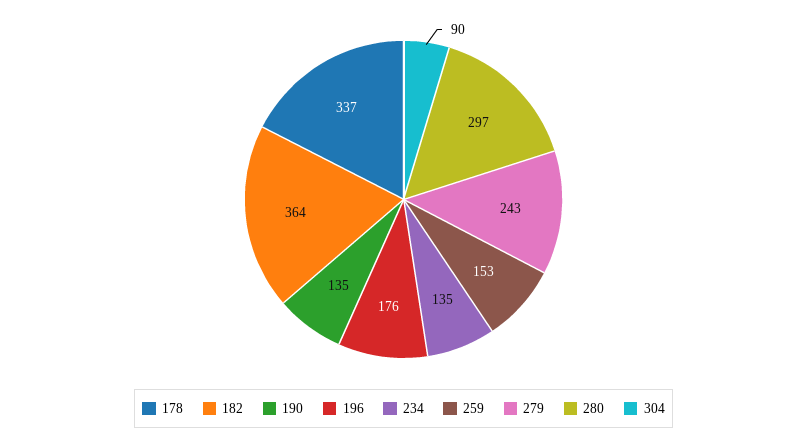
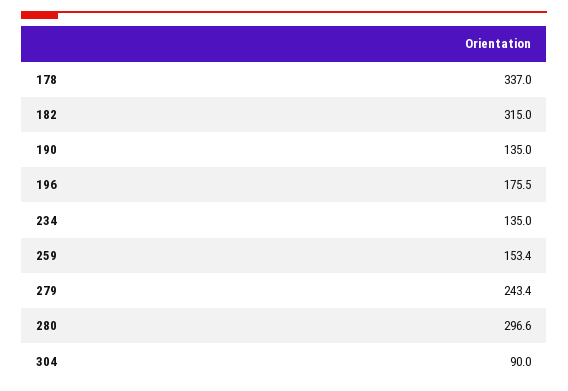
182: 364 -> 315

